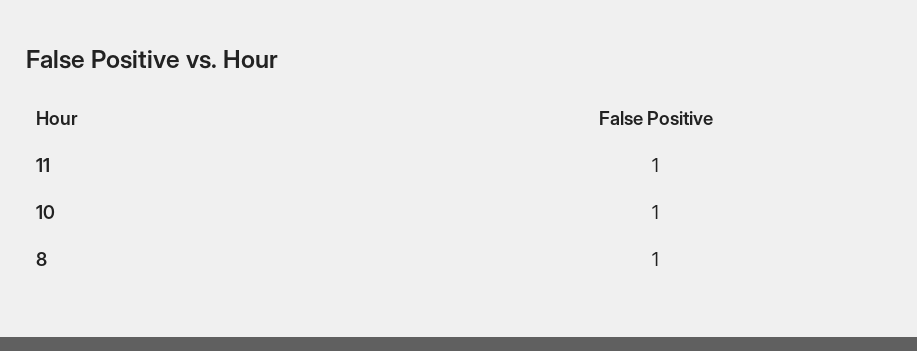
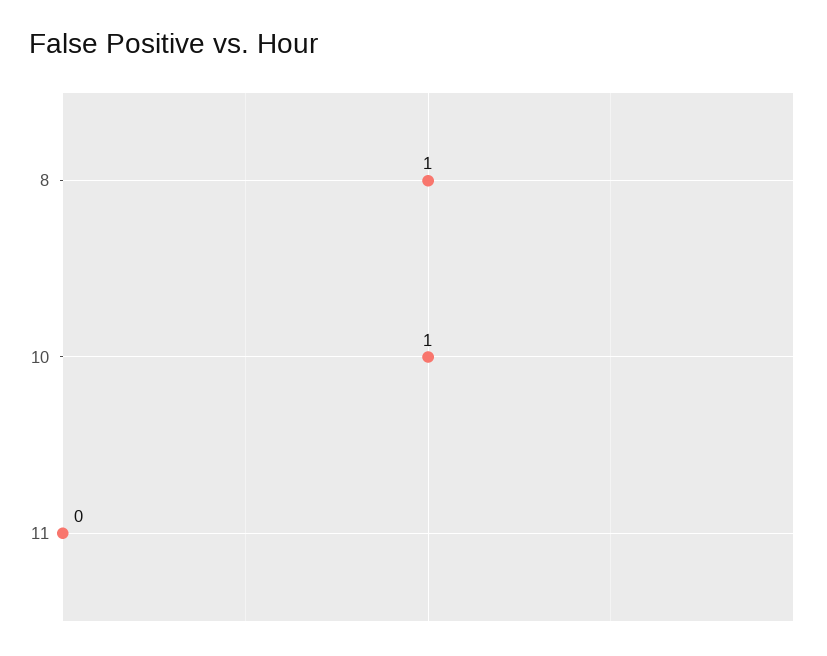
11: 1 -> 0

